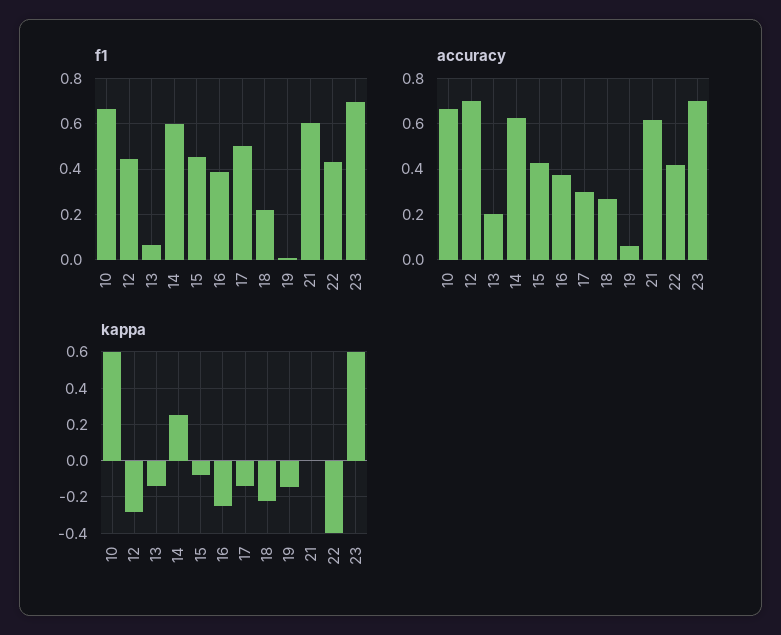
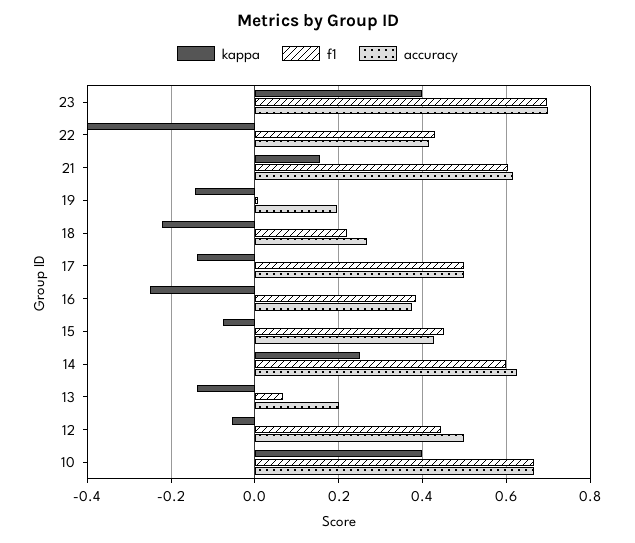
accuracy, 12: 0.7 -> 0.5
accuracy, 17: 0.3 -> 0.5
accuracy, 19: 0.05 -> 0.2
kappa, 10: 0.6 -> 0.4
kappa, 12: -0.3 -> -0.06
kappa, 21: 0 -> 0.16
kappa, 23: 0.6 -> 0.4

